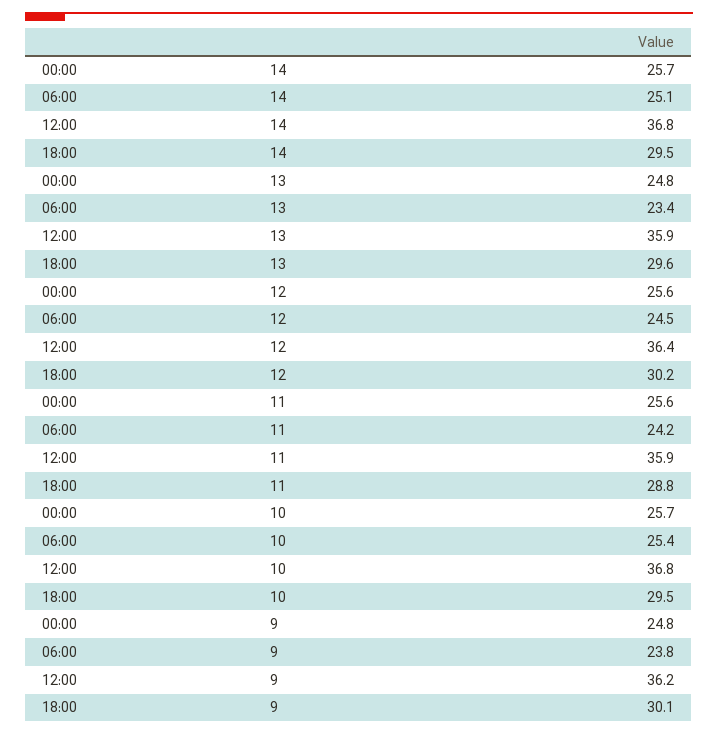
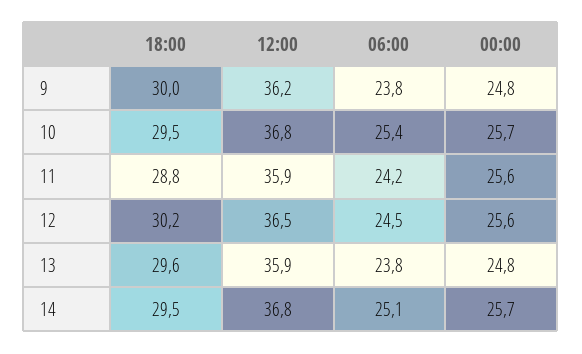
06:00, 13: 23.4 -> 23.8
12:00, 12: 36.4 -> 36.5
18:00, 9: 30.1 -> 30

